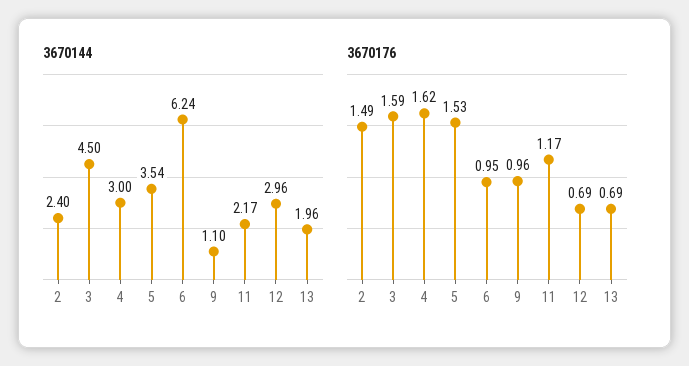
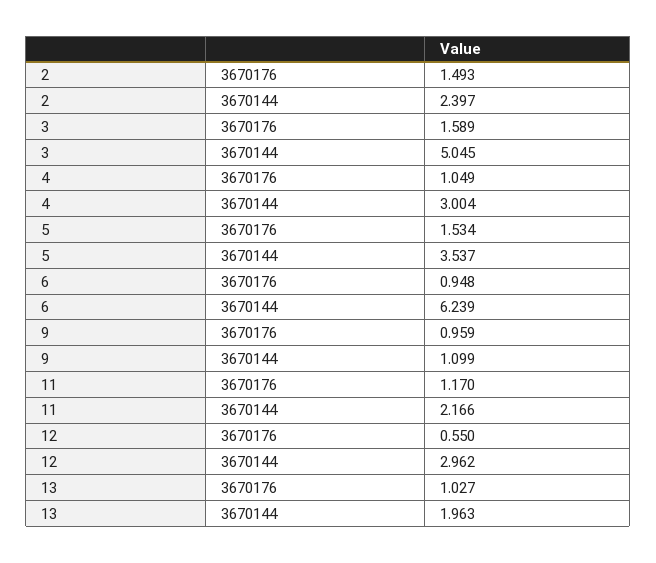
3670144, 3: 4.5 -> 5.045
3670176, 4: 1.62 -> 1.049
3670176, 12: 0.69 -> 0.55
3670176, 13: 0.69 -> 1.027

